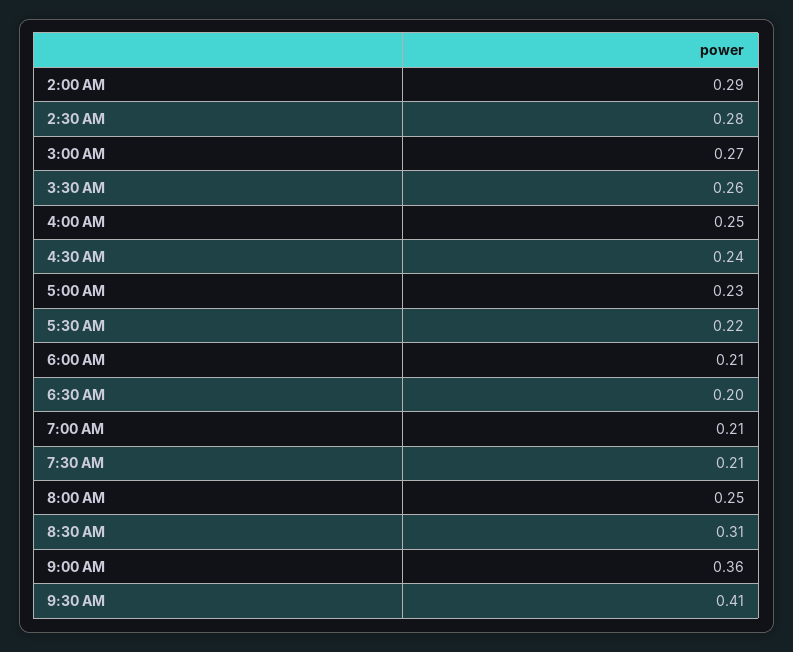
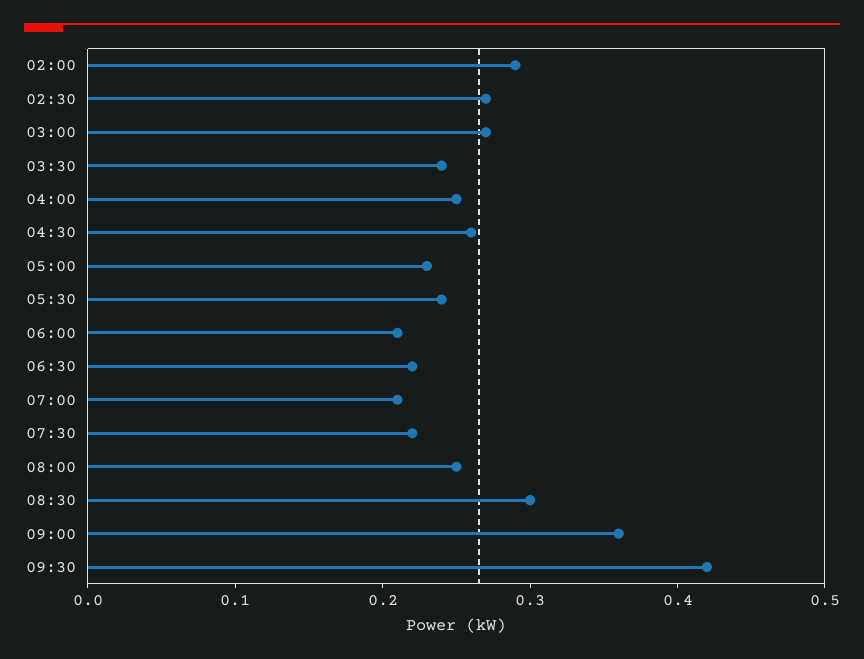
2:30 AM: 0.28 -> 0.27
3:30 AM: 0.26 -> 0.24
4:30 AM: 0.24 -> 0.26
5:30 AM: 0.22 -> 0.24
6:30 AM: 0.2 -> 0.22
7:30 AM: 0.21 -> 0.22
8:30 AM: 0.31 -> 0.3
9:30 AM: 0.41 -> 0.42

